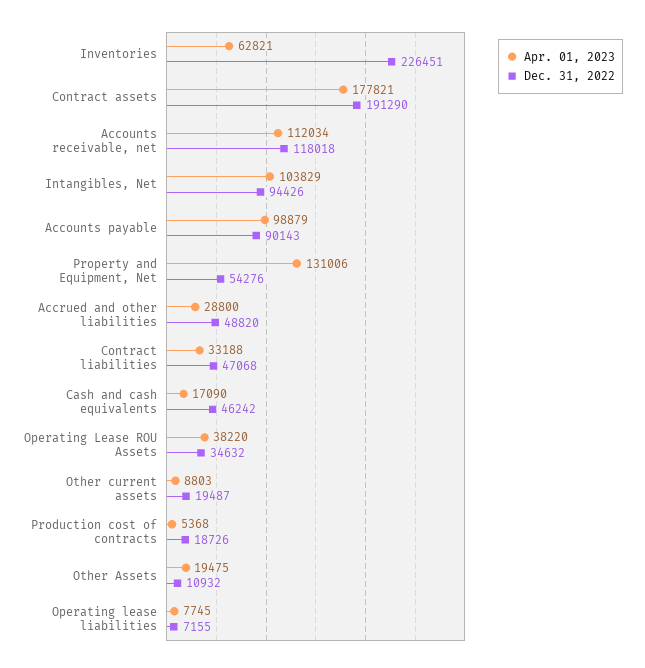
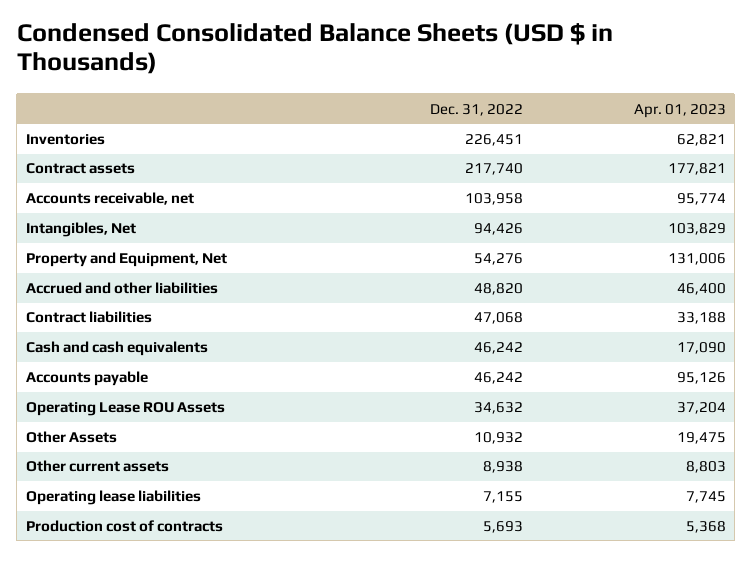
Dec. 31, 2022, Contract assets: 191290 -> 217740
Apr. 01, 2023, Accounts receivable, net: 112034 -> 95774
Dec. 31, 2022, Accounts receivable, net: 118018 -> 103958
Apr. 01, 2023, Accounts payable: 98879 -> 95126
Dec. 31, 2022, Accounts payable: 90143 -> 46242
Apr. 01, 2023, Accrued and other liabilities: 28800 -> 46400
Apr. 01, 2023, Operating Lease ROU Assets: 38220 -> 37204
Dec. 31, 2022, Other current assets: 19487 -> 8938
Dec. 31, 2022, Production cost of contracts: 18726 -> 5693

